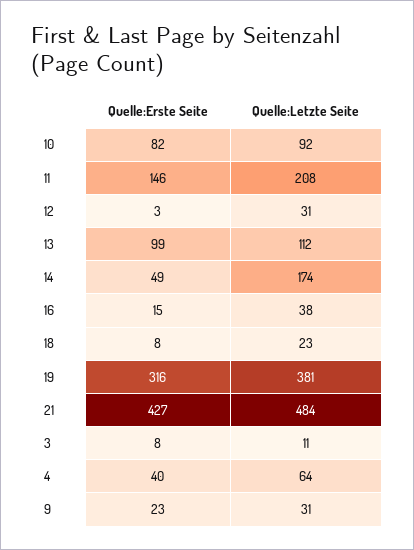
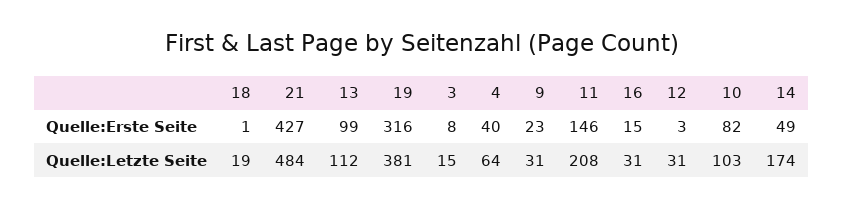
Quelle:Letzte Seite, 10: 92 -> 103
Quelle:Letzte Seite, 16: 38 -> 31
Quelle:Erste Seite, 18: 8 -> 1
Quelle:Letzte Seite, 18: 23 -> 19
Quelle:Letzte Seite, 3: 11 -> 15

